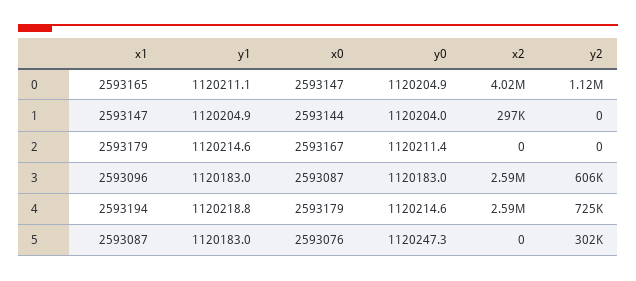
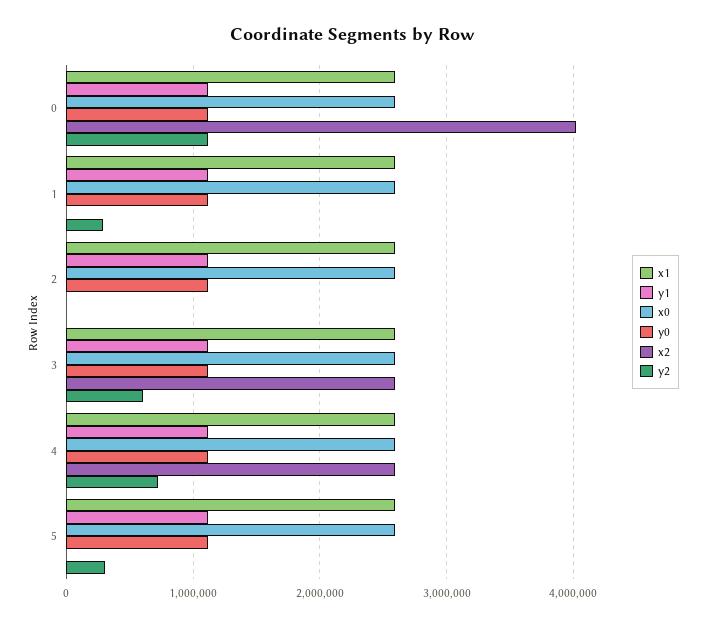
x2, 1: 297000 -> 0
y2, 1: 0 -> 300000

